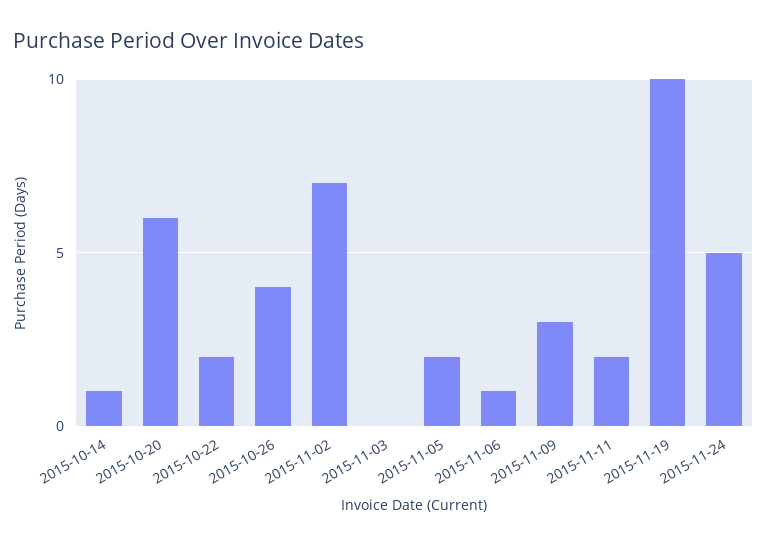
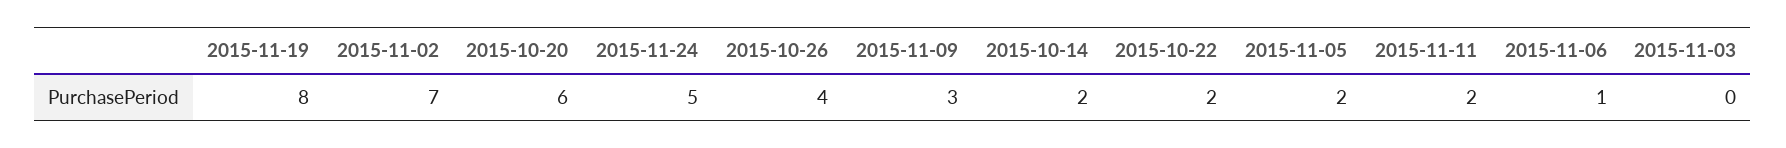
2015-10-14: 1 -> 2
2015-11-19: 10 -> 8

